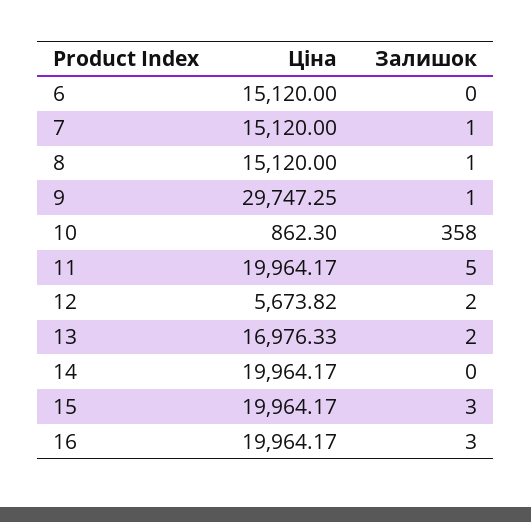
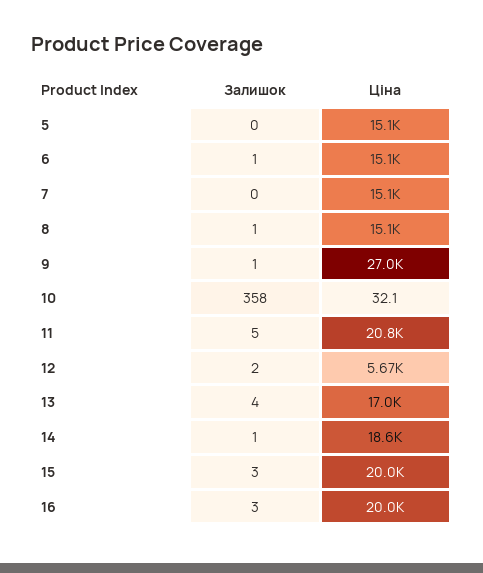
Залишок, 6: 0 -> 1
Залишок, 7: 1 -> 0
Ціна, 9: 29747.25 -> 27000
Ціна, 10: 862.3 -> 32.1
Ціна, 11: 19964.17 -> 20800
Залишок, 13: 2 -> 4
Ціна, 14: 19964.17 -> 18600
Залишок, 14: 0 -> 1
Залишок, 5: none -> 0
Ціна, 5: none -> 15100

